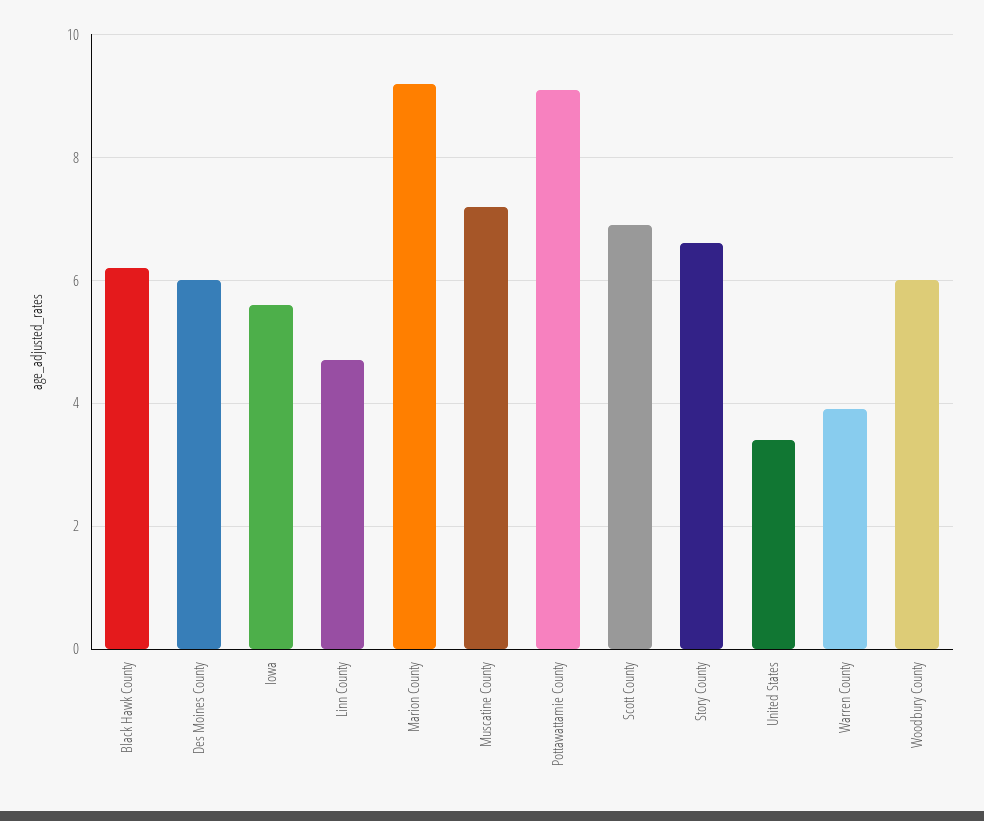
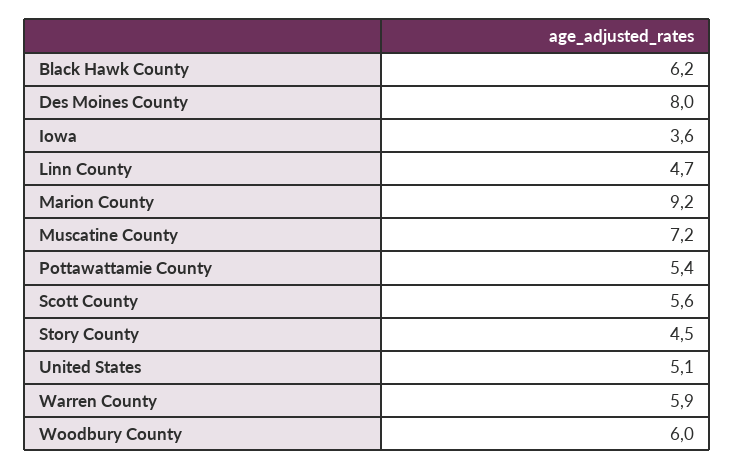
Des Moines County: 6 -> 8
Iowa: 5.5 -> 3.6
Pottawattamie County: 9 -> 5.4
Scott County: 7 -> 5.6
Story County: 6.5 -> 4.5
United States: 3.5 -> 5.1
Warren County: 4 -> 5.9

